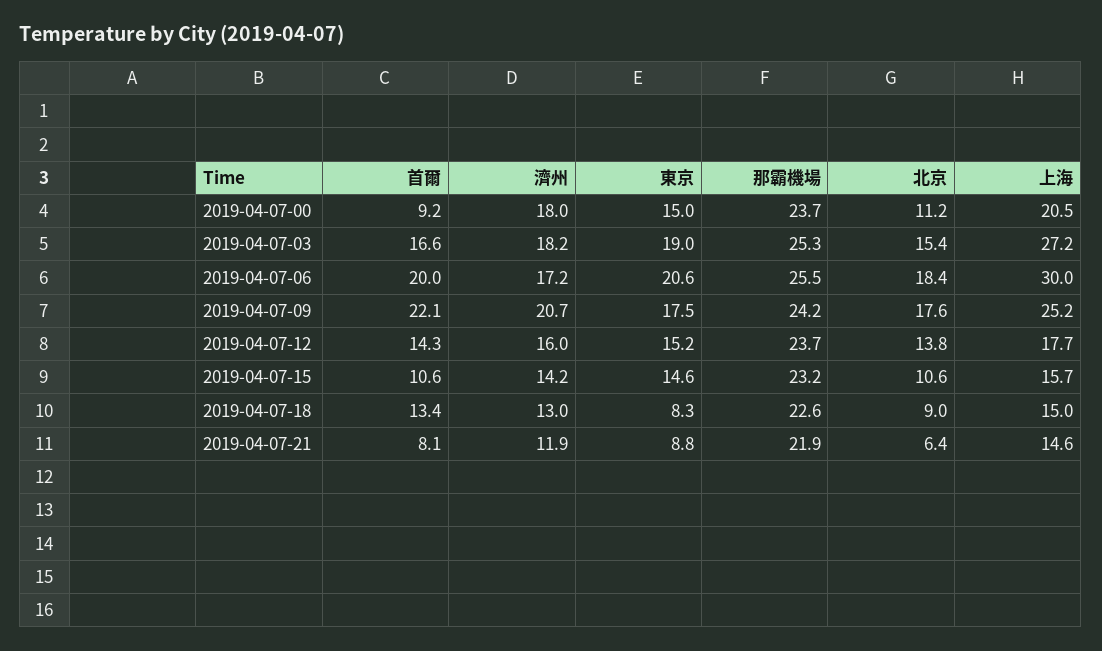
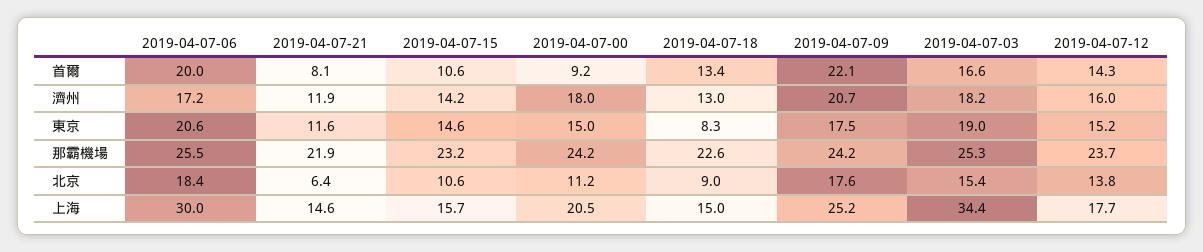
那霸機場, 2019-04-07-00: 23.7 -> 24.2
上海, 2019-04-07-03: 27.2 -> 34.4
東京, 2019-04-07-21: 8.8 -> 11.6

